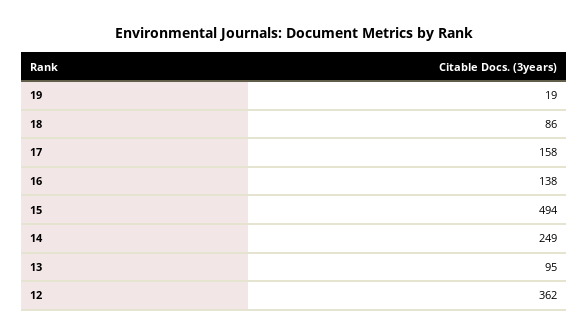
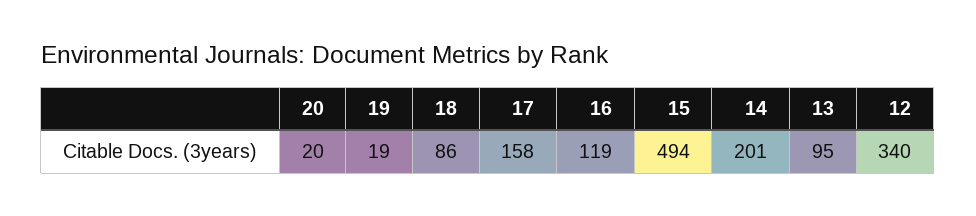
16: 138 -> 119
14: 249 -> 201
12: 362 -> 340
20: none -> 20

